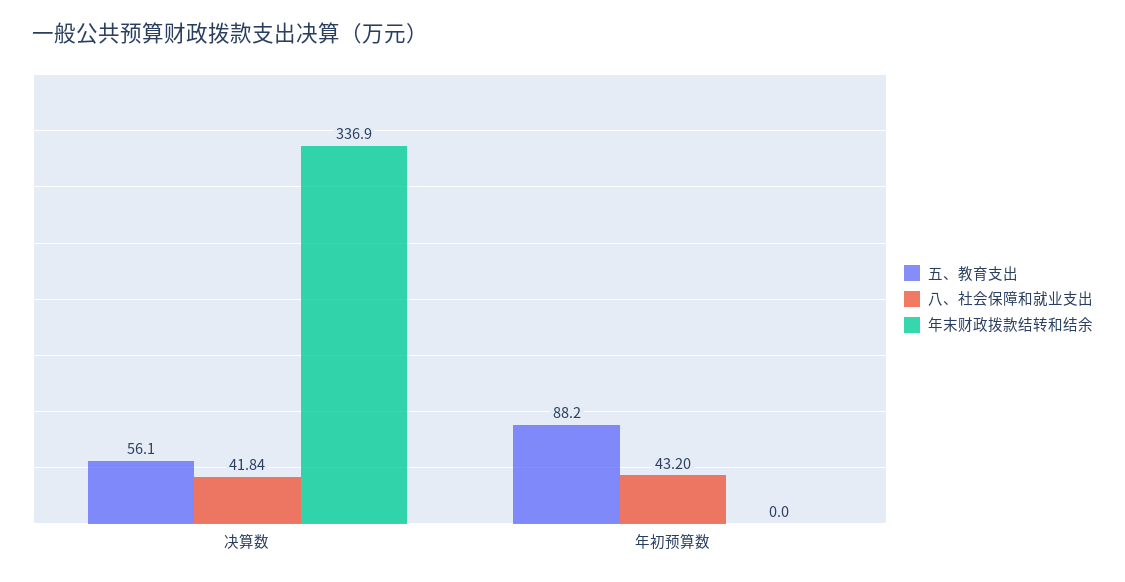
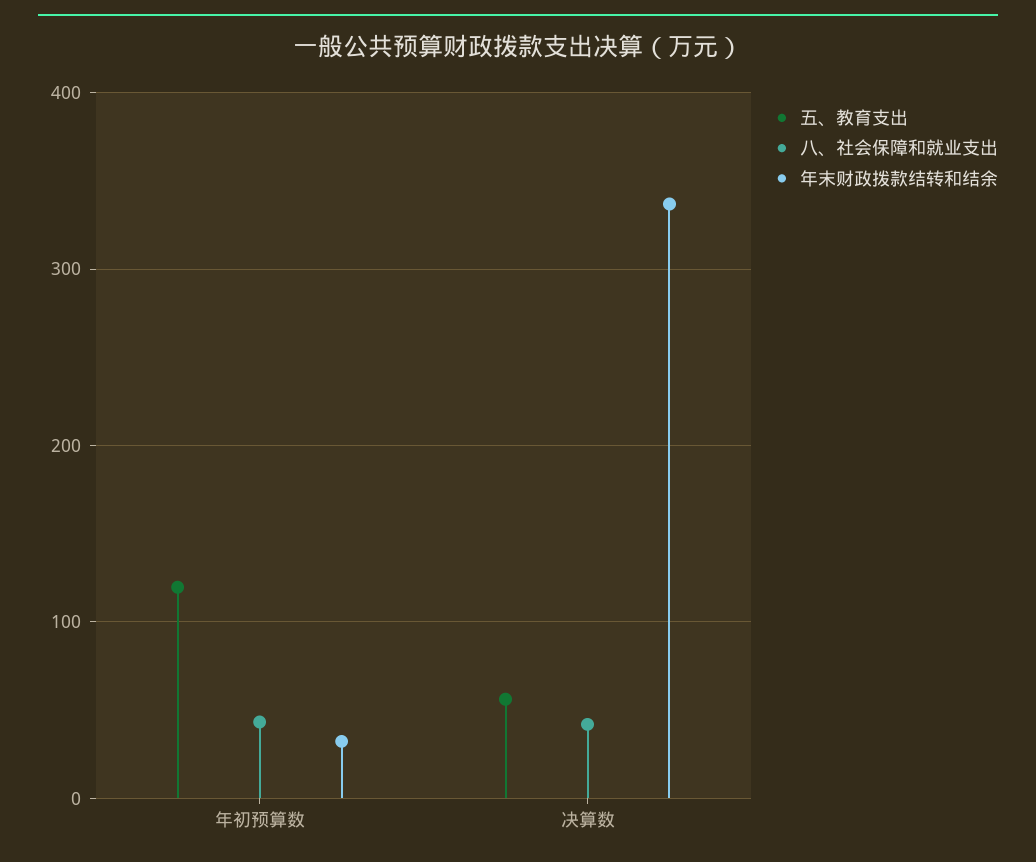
五、教育支出, 年初预算数: 88.2 -> 120
年末财政拨款结转和结余, 年初预算数: 0 -> 30

